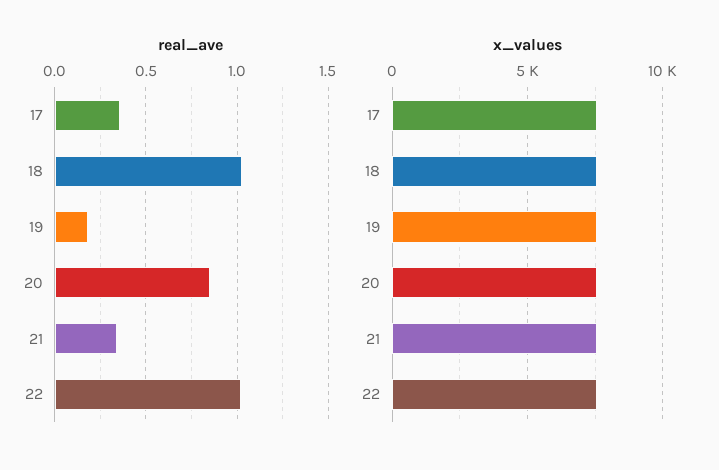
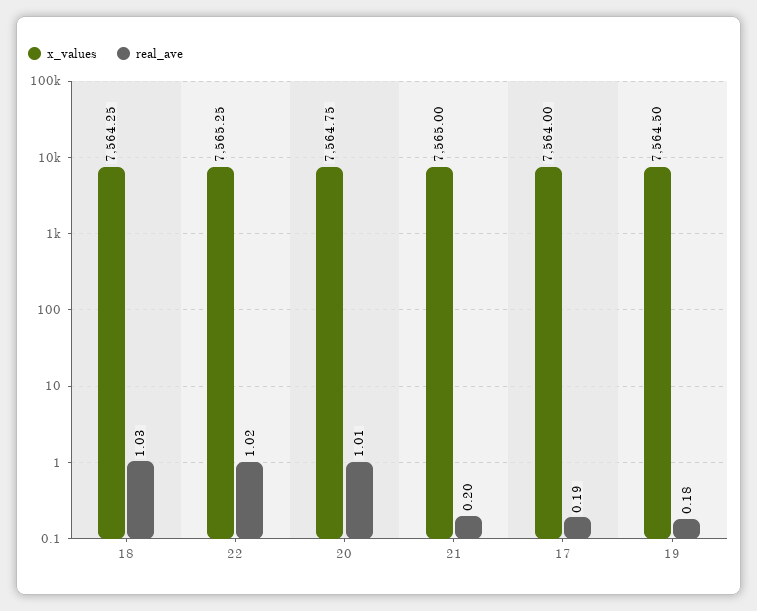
real_ave, 17: 0.35 -> 0.19
real_ave, 20: 0.85 -> 1.01
real_ave, 21: 0.35 -> 0.2

